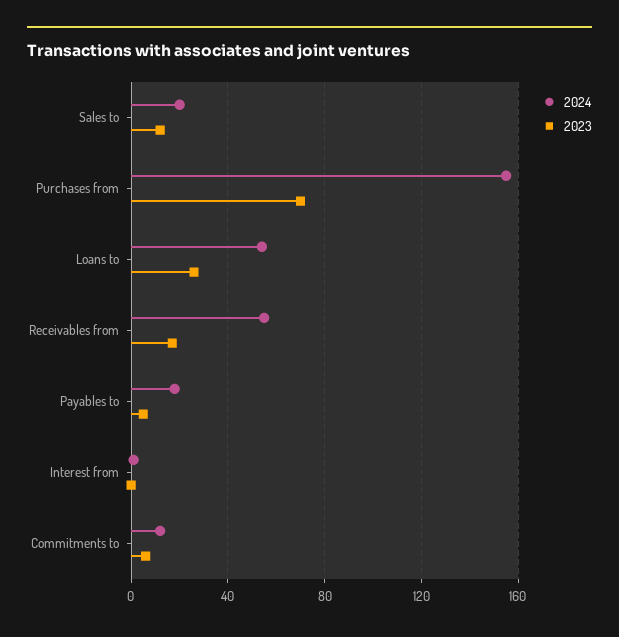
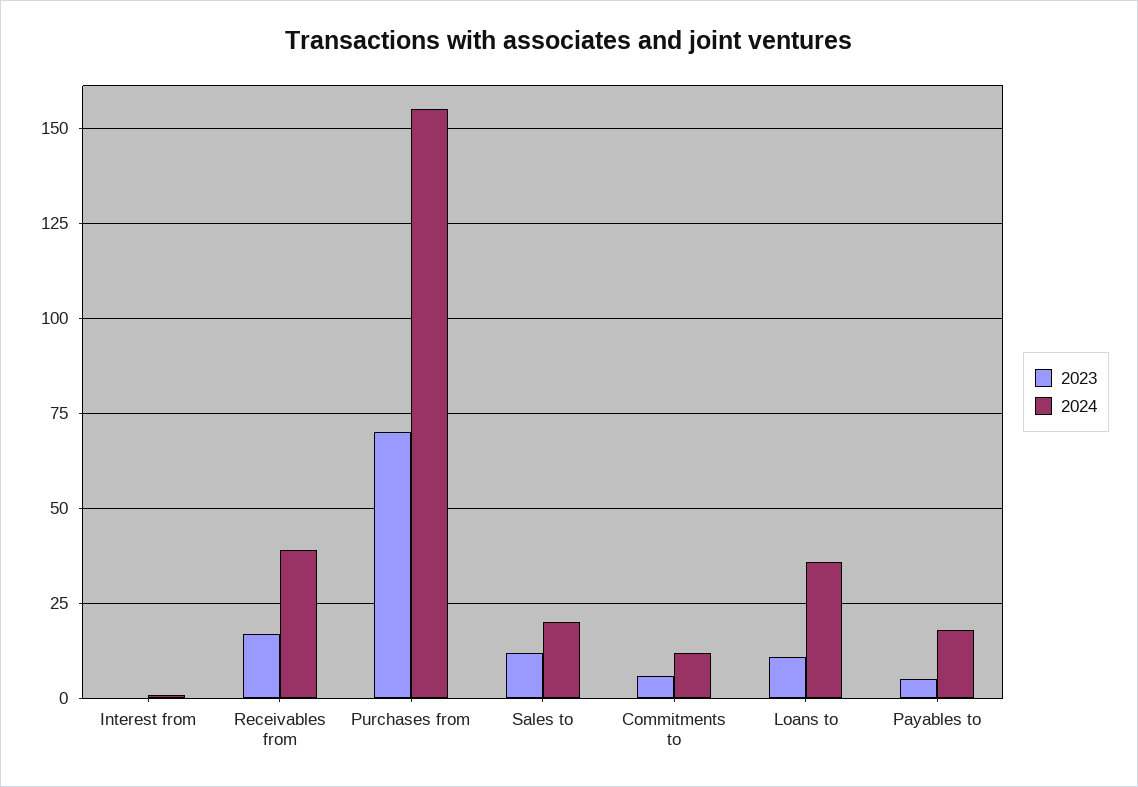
2024, Loans to: 55 -> 35
2023, Loans to: 25 -> 10
2024, Receivables from: 55 -> 40

